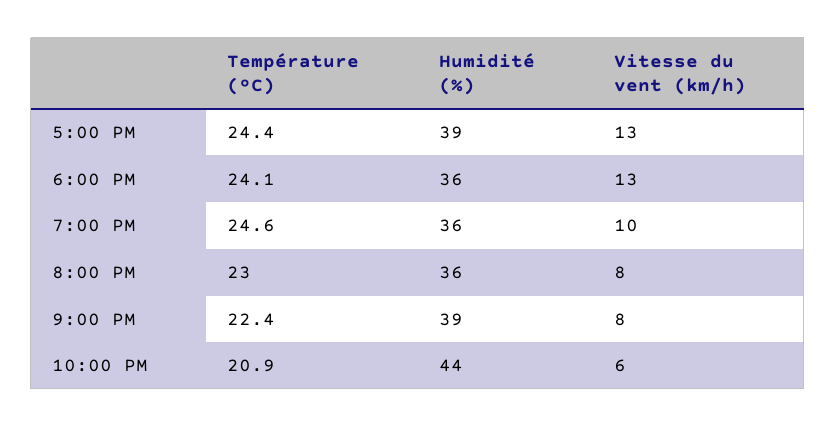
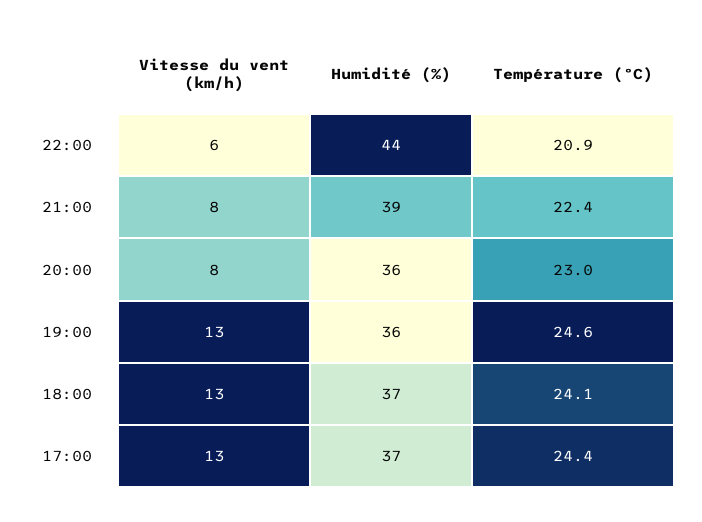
Humidité (%), 5:00 PM: 39 -> 37
Humidité (%), 6:00 PM: 36 -> 37
Vitesse du vent (km/h), 7:00 PM: 10 -> 13

